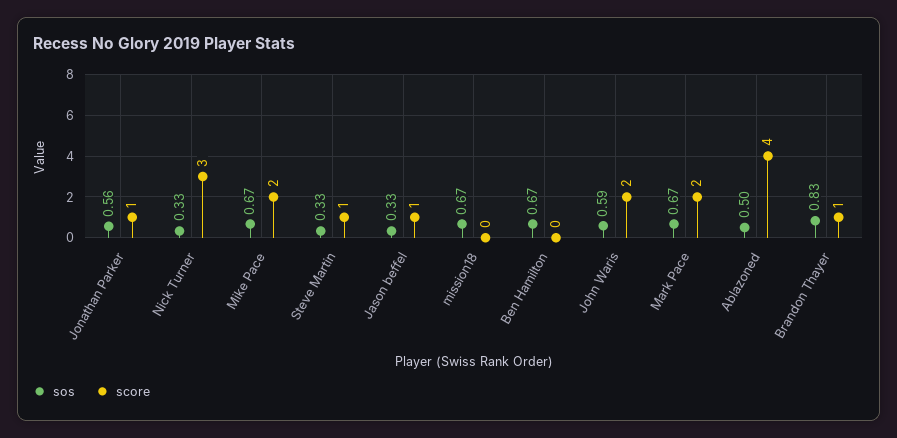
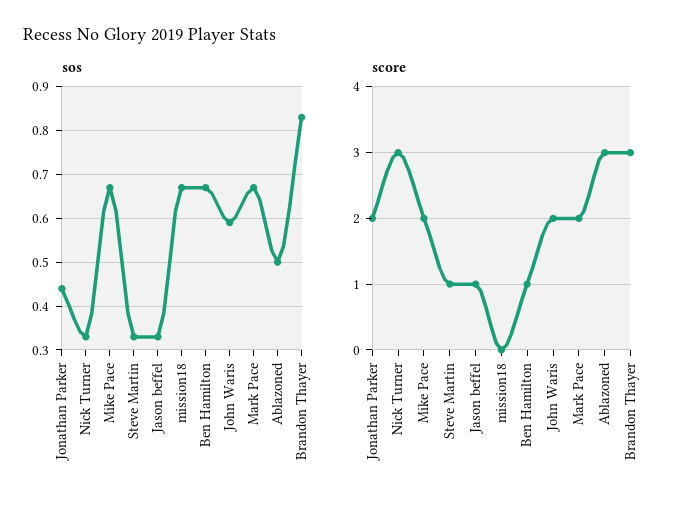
sos, Jonathan Parker: 0.56 -> 0.45
score, Jonathan Parker: 1 -> 2
score, Ben Hamilton: 0 -> 1
score, Ablazoned: 4 -> 3
score, Brandon Thayer: 1 -> 3

